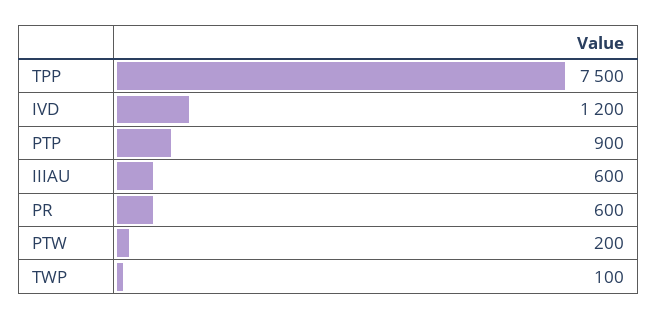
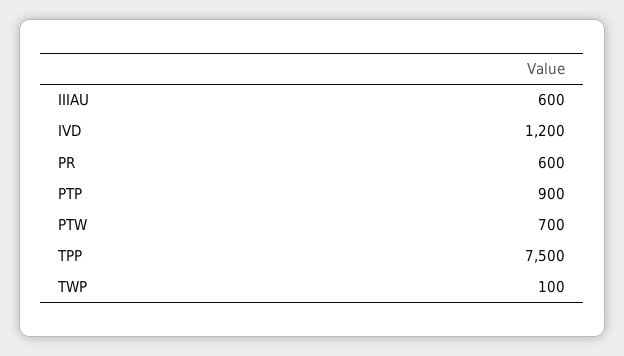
PTW: 200 -> 700

